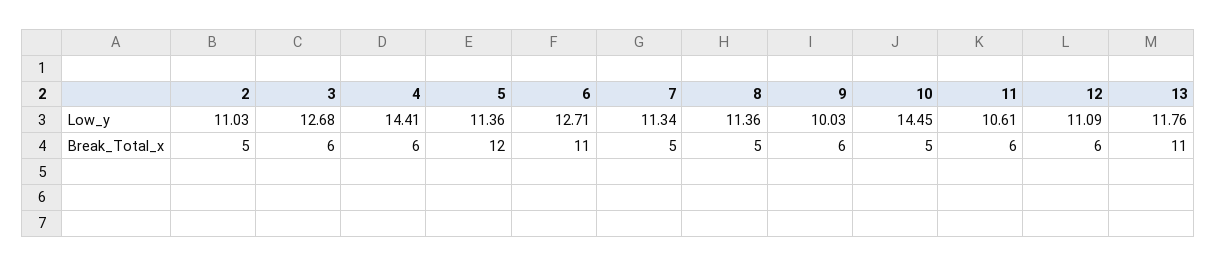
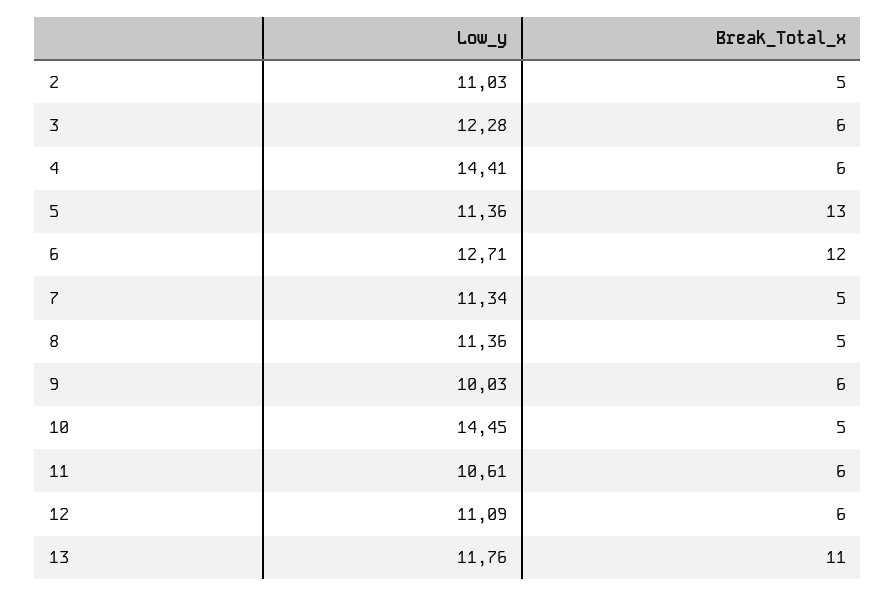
3, Low_y: 12.68 -> 12.28
5, Break_Total_x: 12 -> 13
6, Break_Total_x: 11 -> 12

